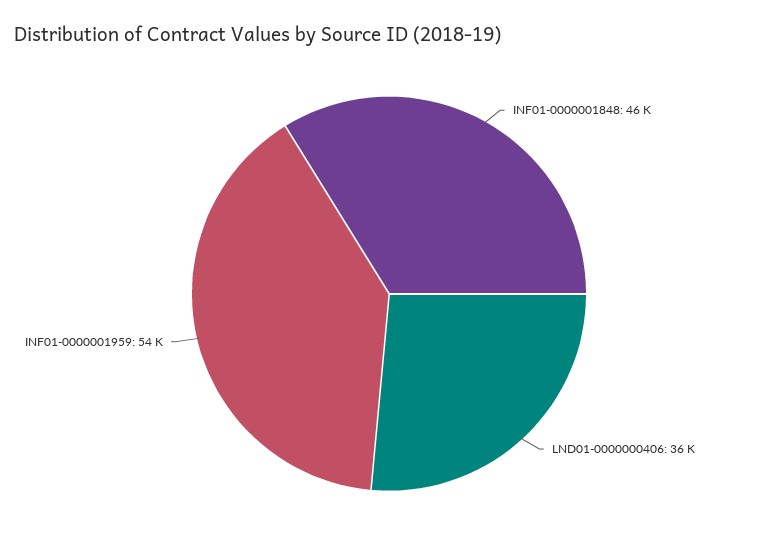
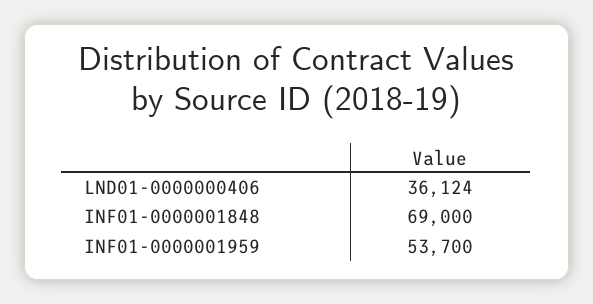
INF01-0000001848: 46000 -> 69000

